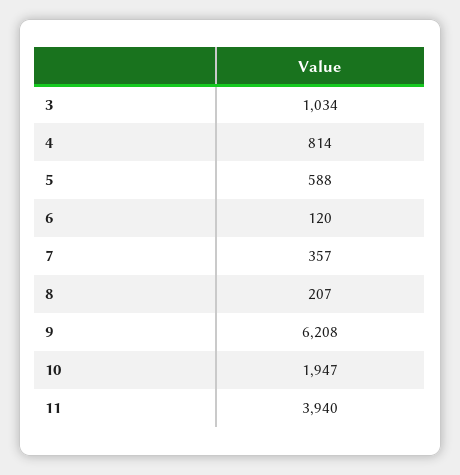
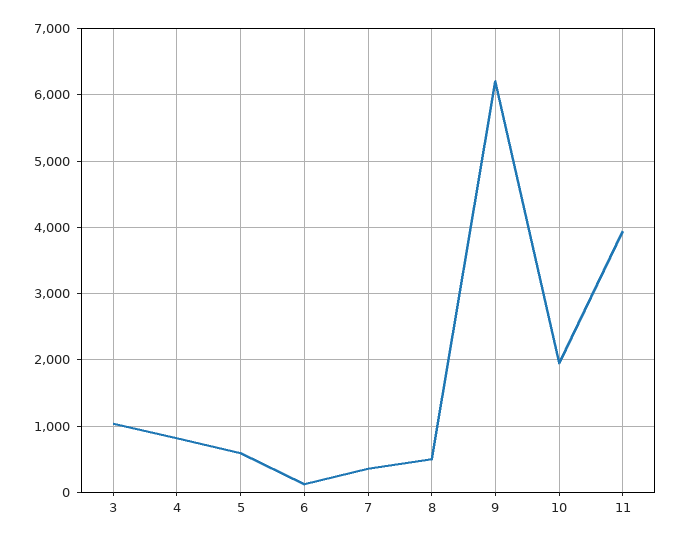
8: 207 -> 500

